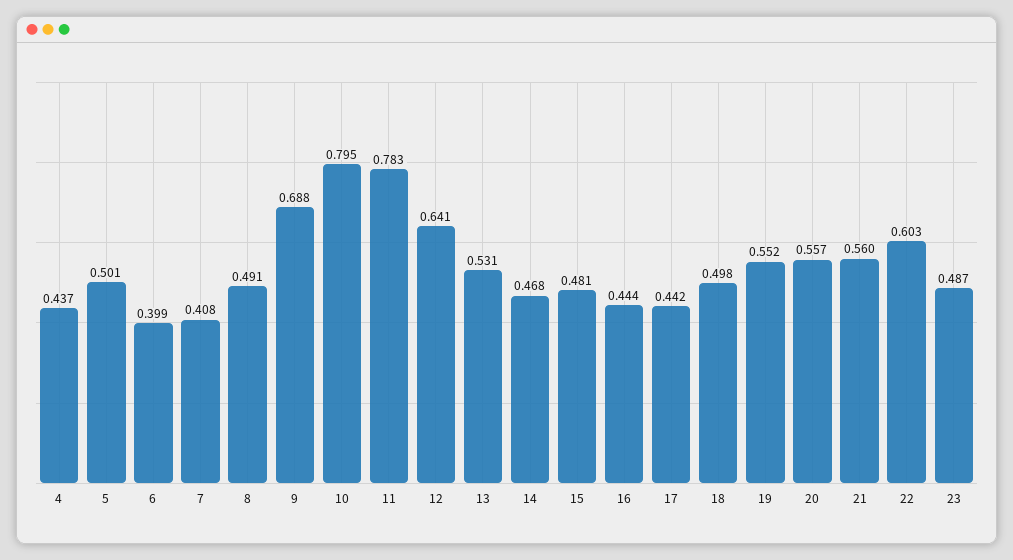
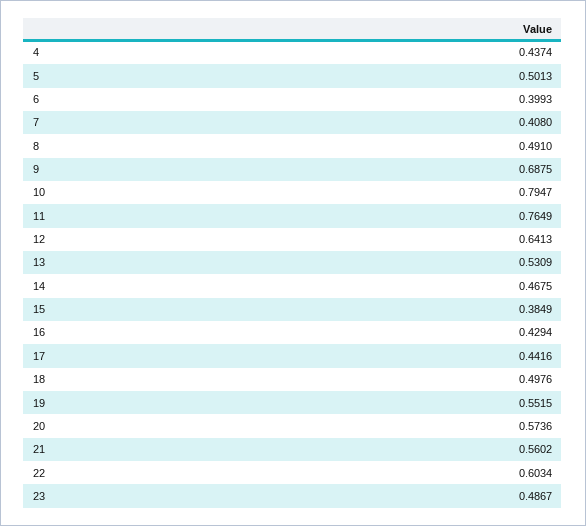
11: 0.783 -> 0.7649
15: 0.481 -> 0.3849
16: 0.444 -> 0.4294
20: 0.557 -> 0.5736

